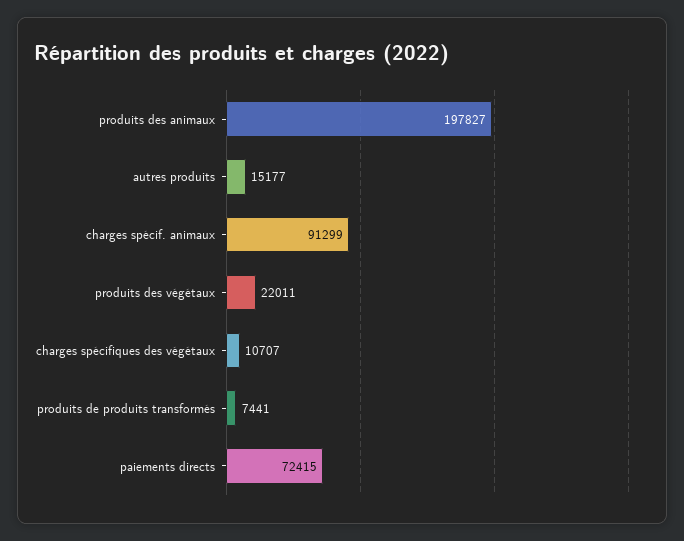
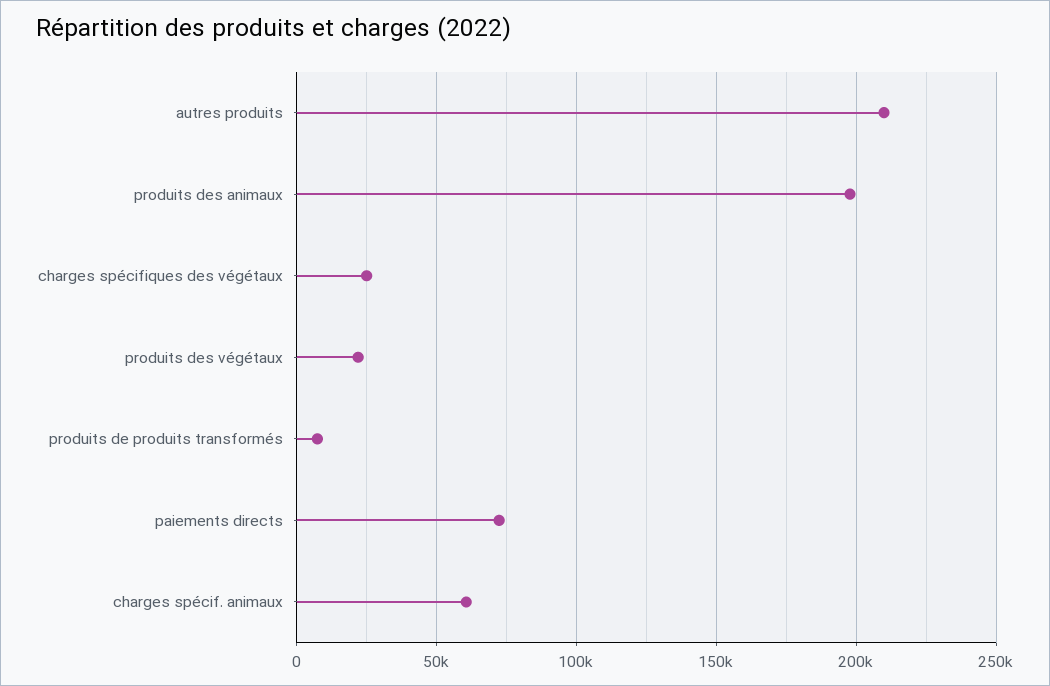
autres produits: 15177 -> 210000
charges spécif. animaux: 91299 -> 60000
charges spécifiques des végétaux: 10707 -> 25000

